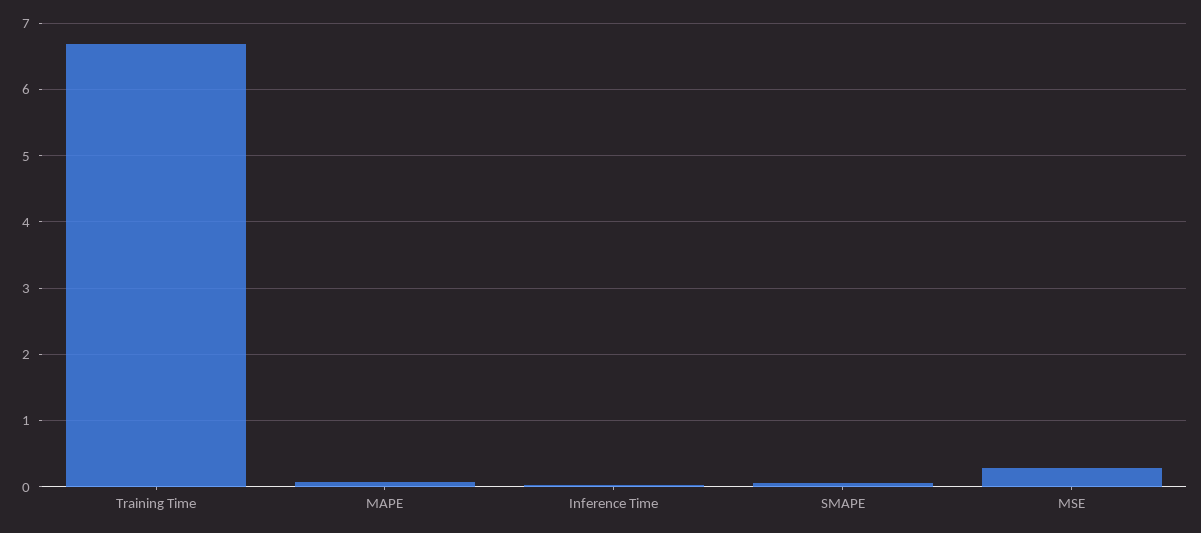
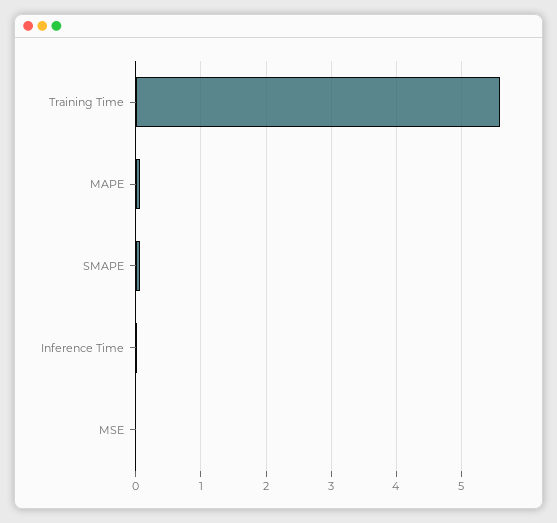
Training Time: 6.7 -> 5.6
MSE: 0.3 -> 0

